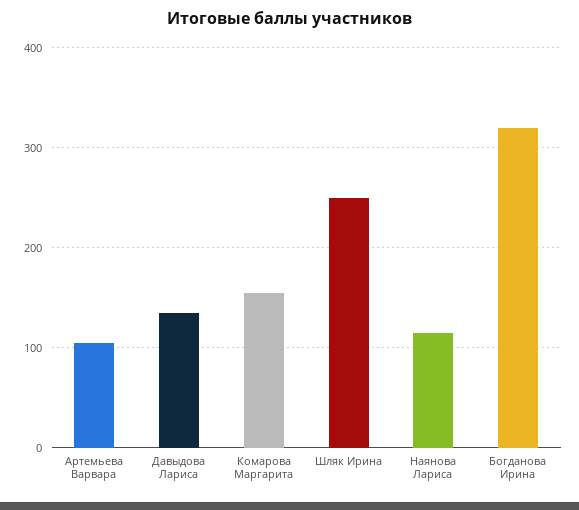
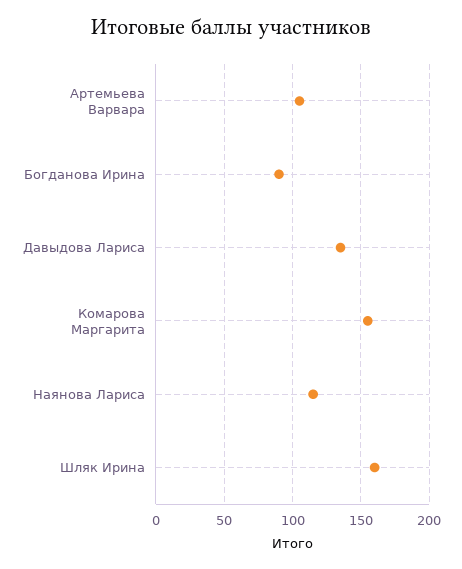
Шляк Ирина: 250 -> 160
Богданова Ирина: 320 -> 90

